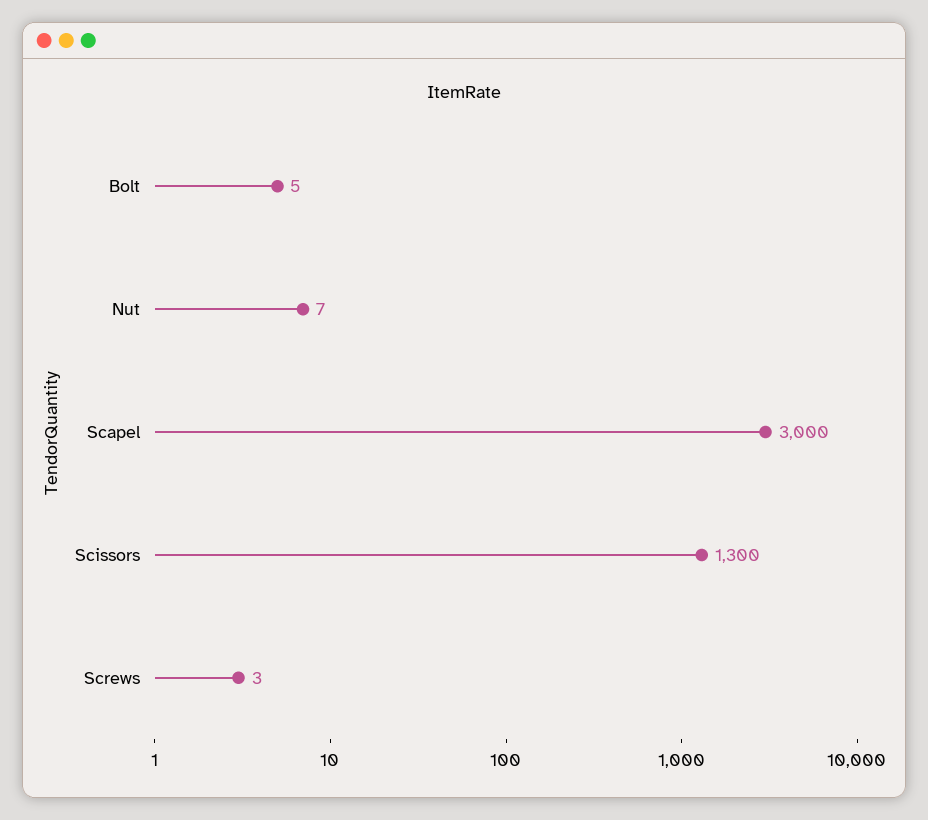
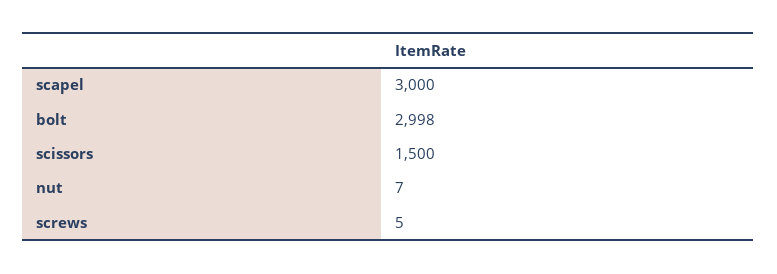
Bolt: 5 -> 2998
Scissors: 1300 -> 1500
Screws: 3 -> 5

